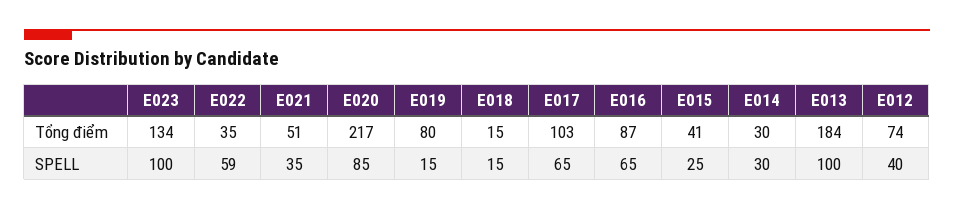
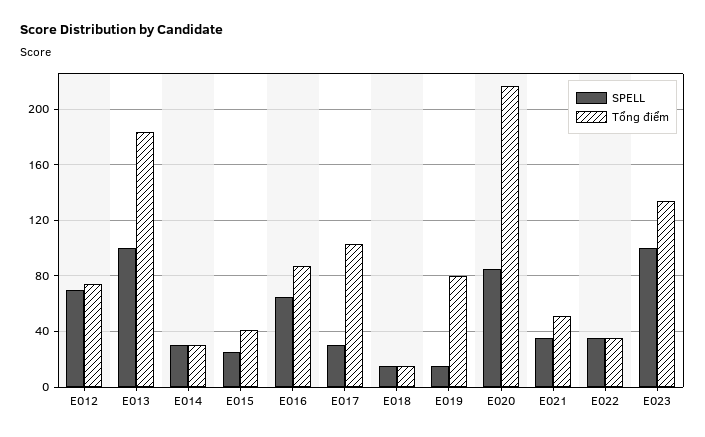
SPELL, E022: 59 -> 35
SPELL, E017: 65 -> 30
SPELL, E012: 40 -> 70

